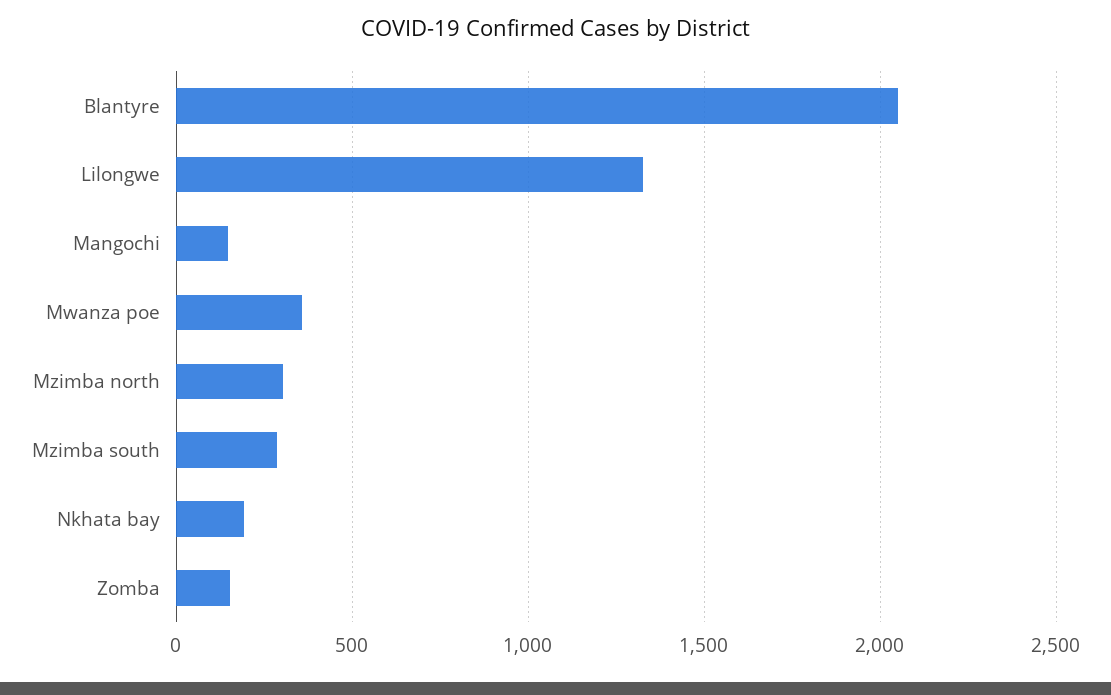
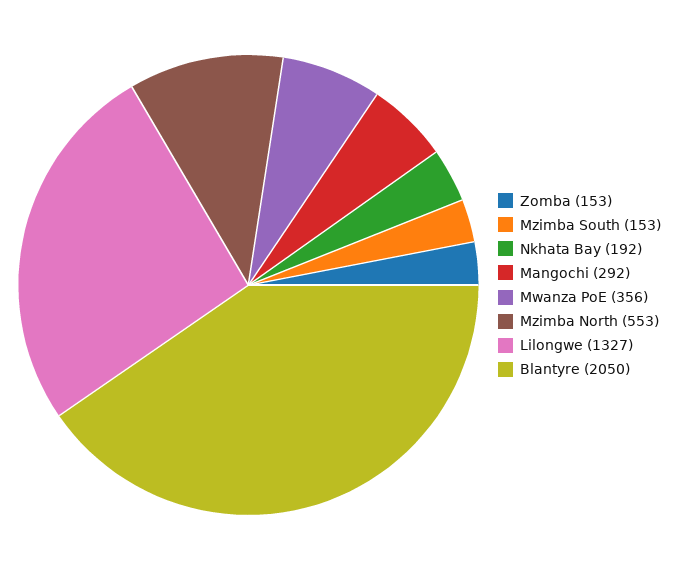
Mangochi: 150 -> 292
Mzimba north: 300 -> 553
Mzimba south: 300 -> 153

